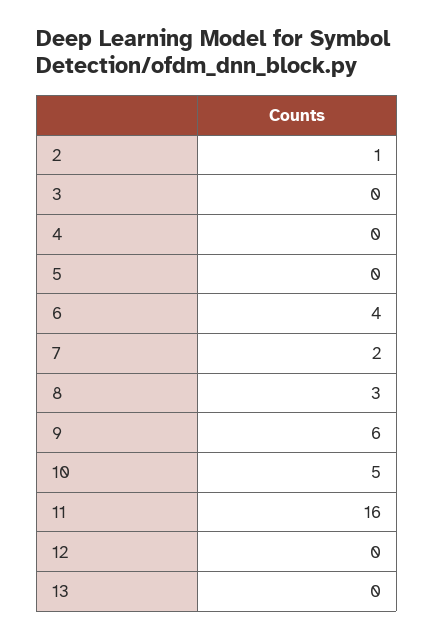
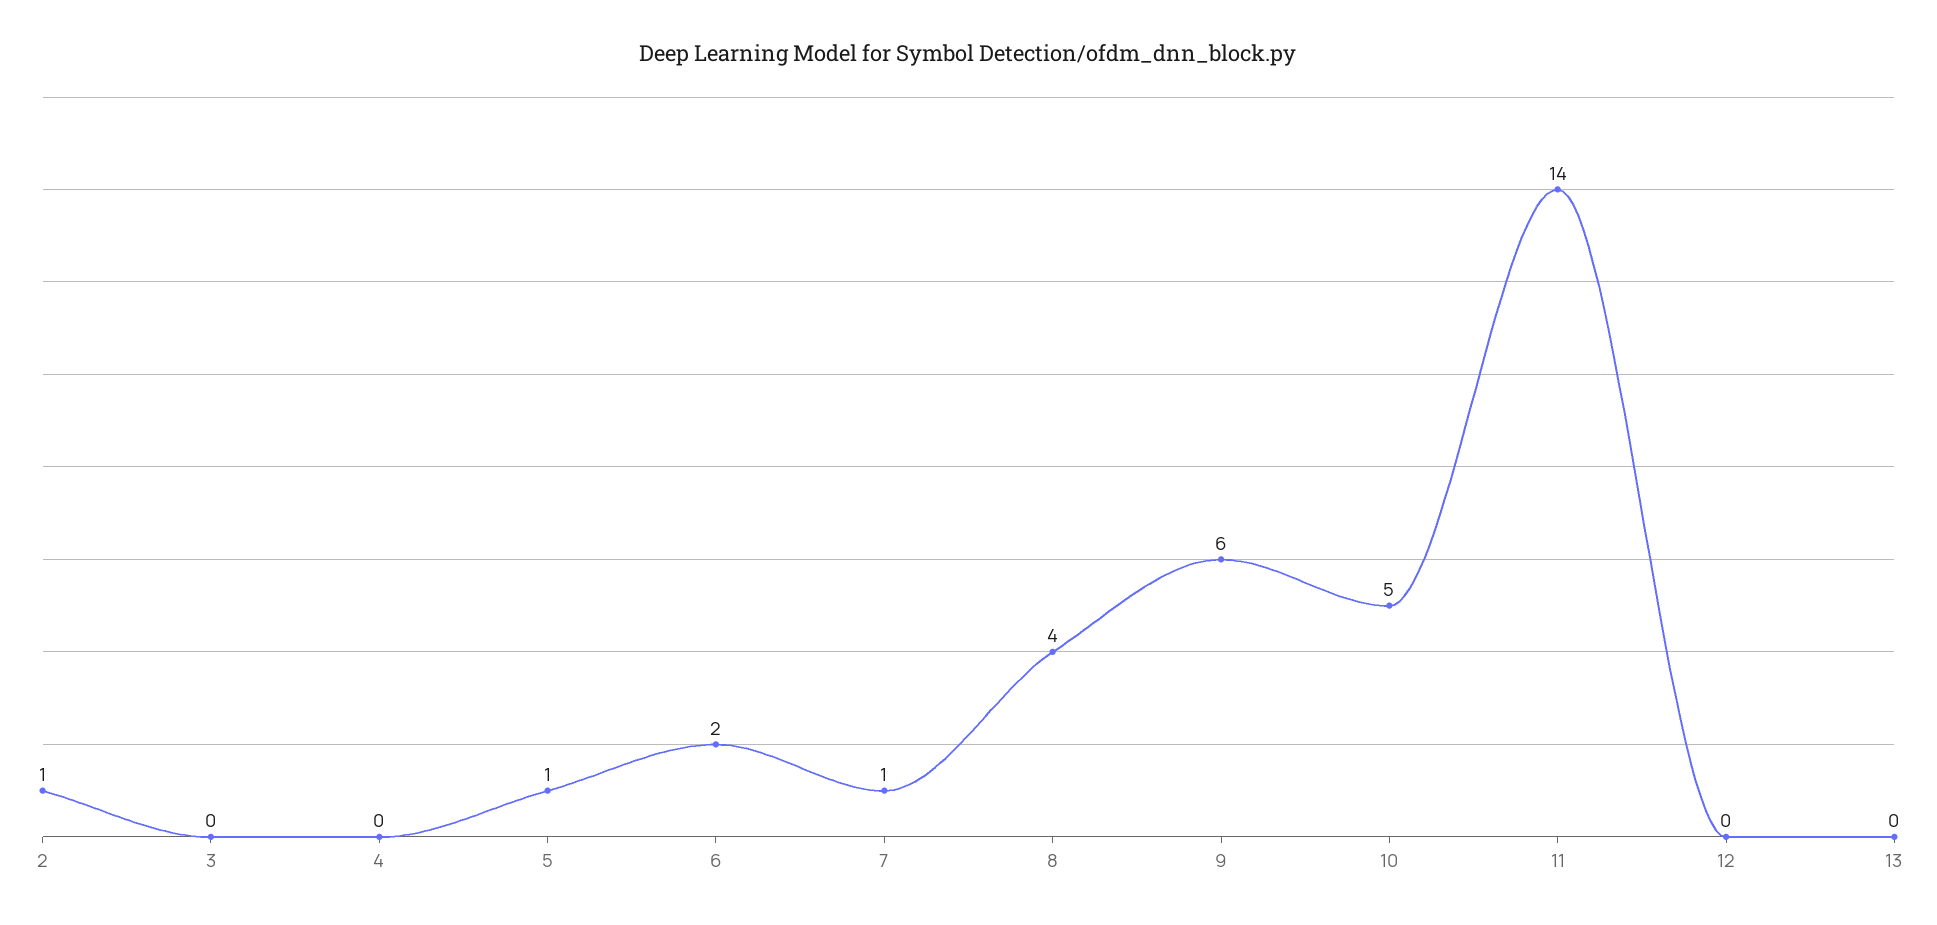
5: 0 -> 1
6: 4 -> 2
7: 2 -> 1
8: 3 -> 4
11: 16 -> 14

